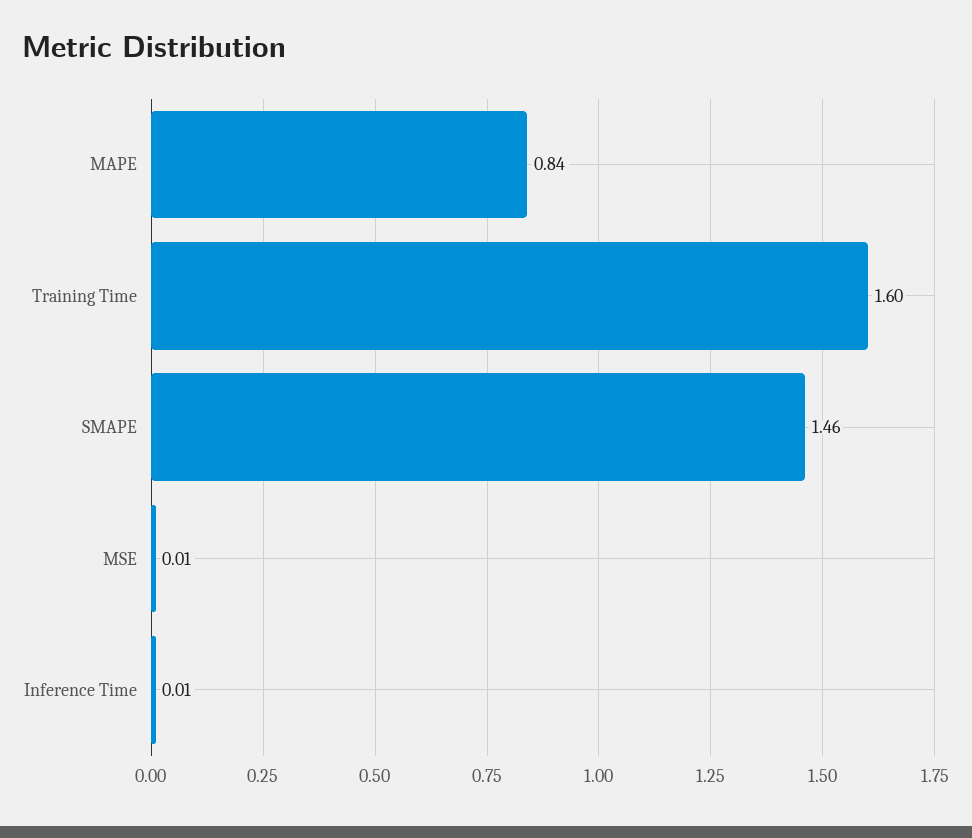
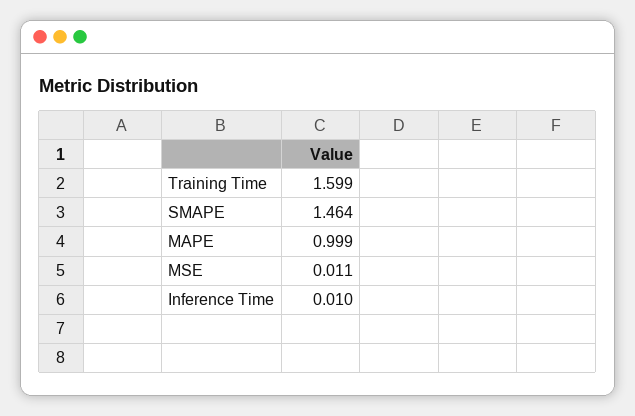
MAPE: 0.84 -> 0.999

